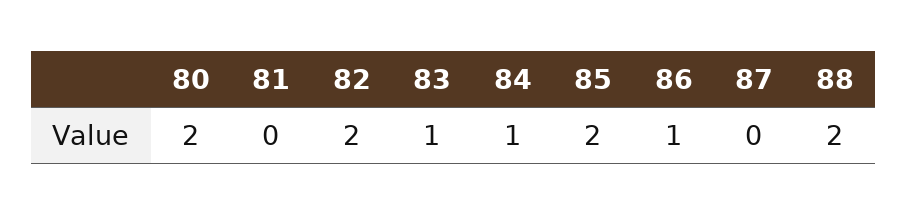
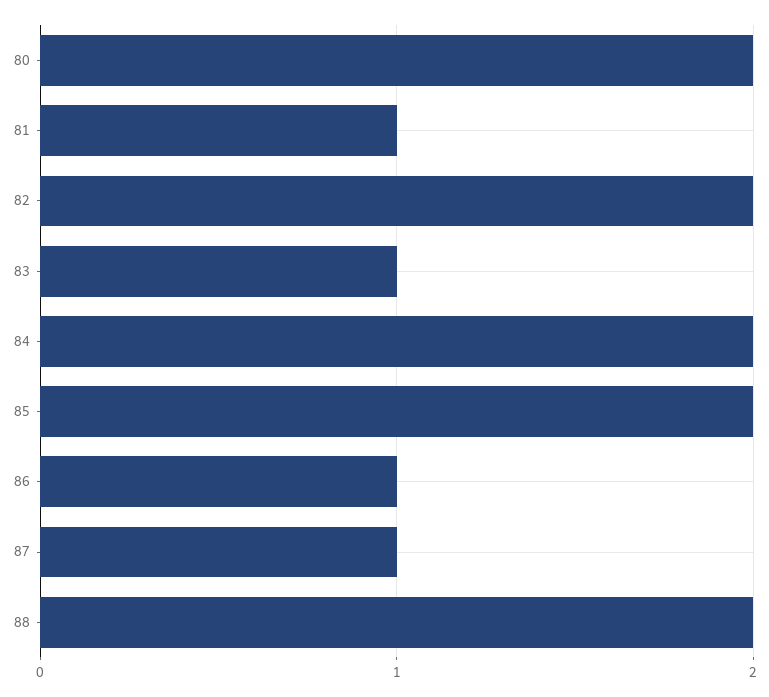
81: 0 -> 1
84: 1 -> 2
87: 0 -> 1

